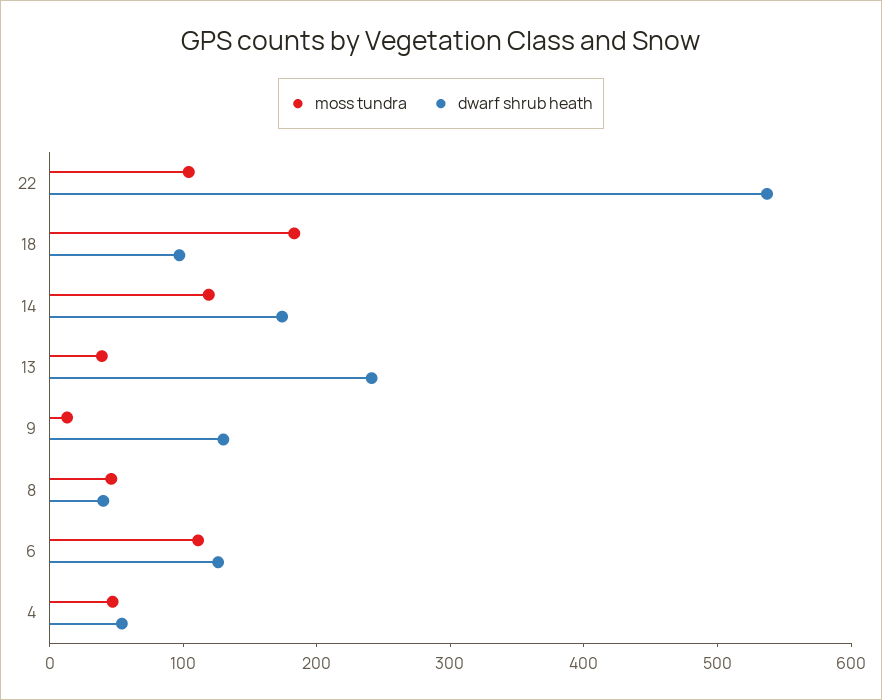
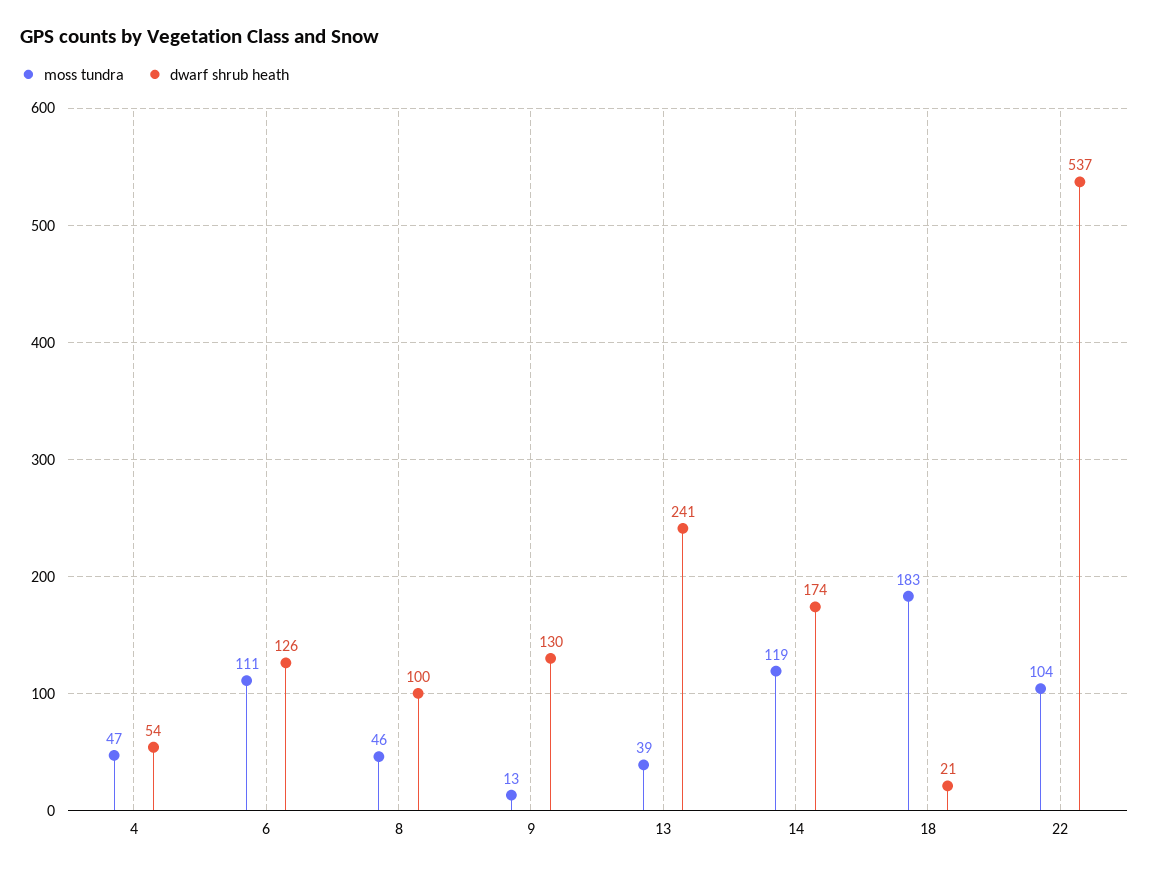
dwarf shrub heath, 18: 100 -> 21
dwarf shrub heath, 8: 40 -> 100

